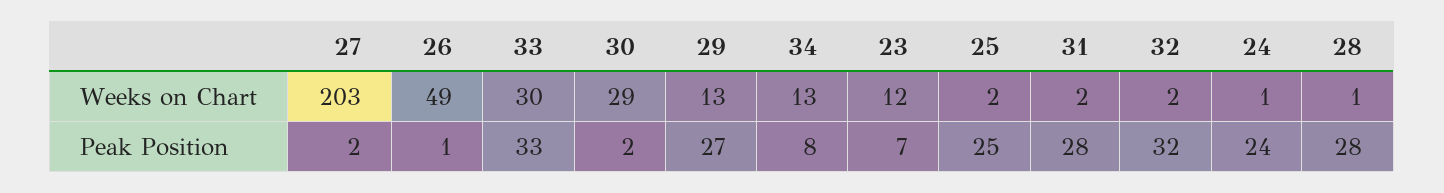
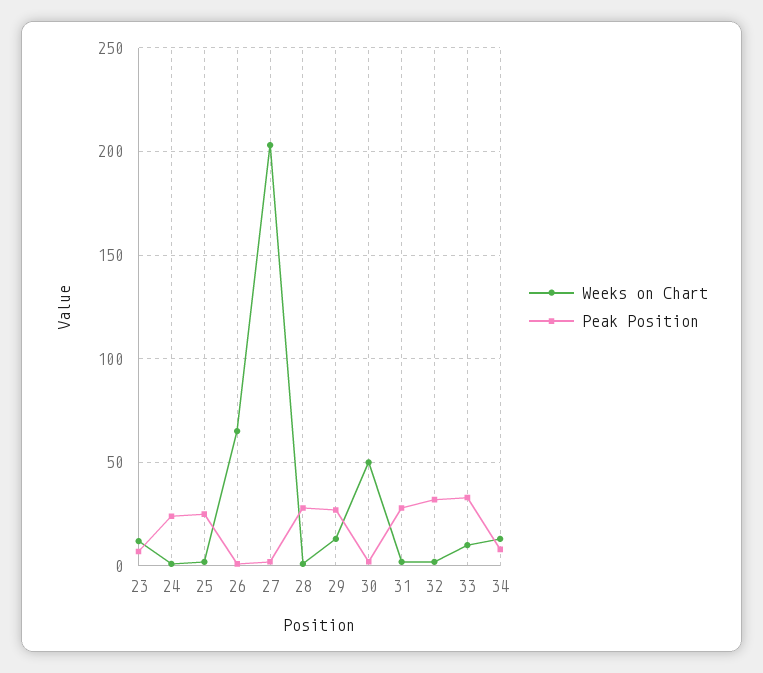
Weeks on Chart, 26: 49 -> 65
Weeks on Chart, 33: 30 -> 10
Weeks on Chart, 30: 29 -> 50

